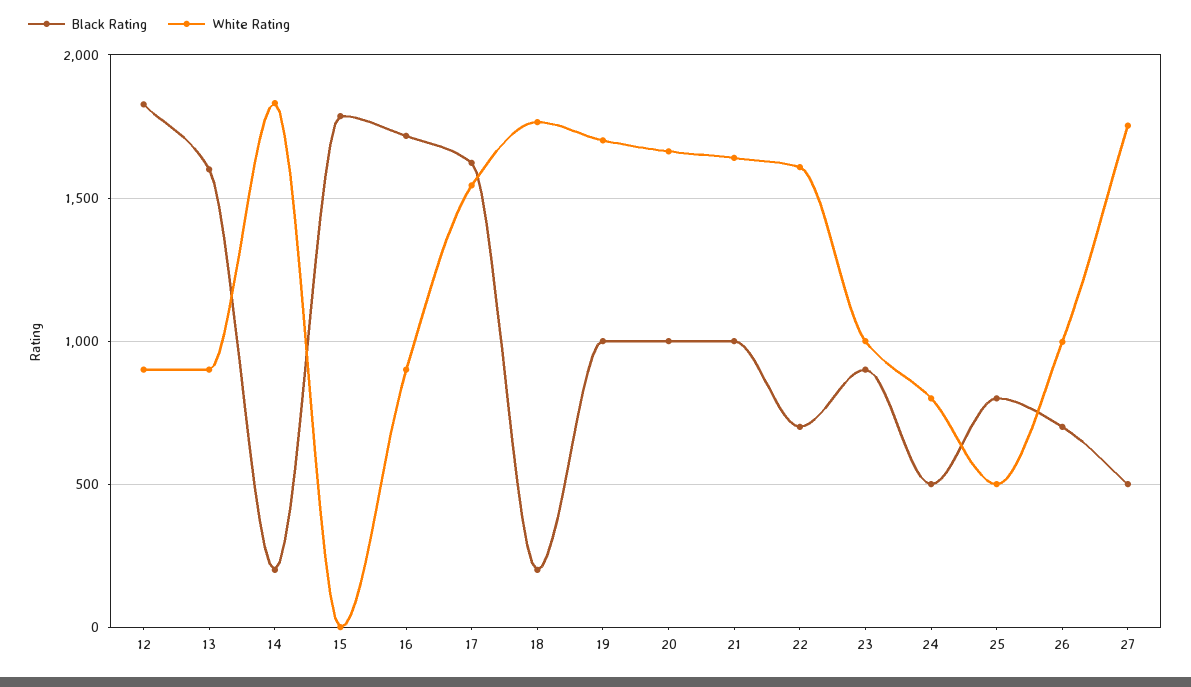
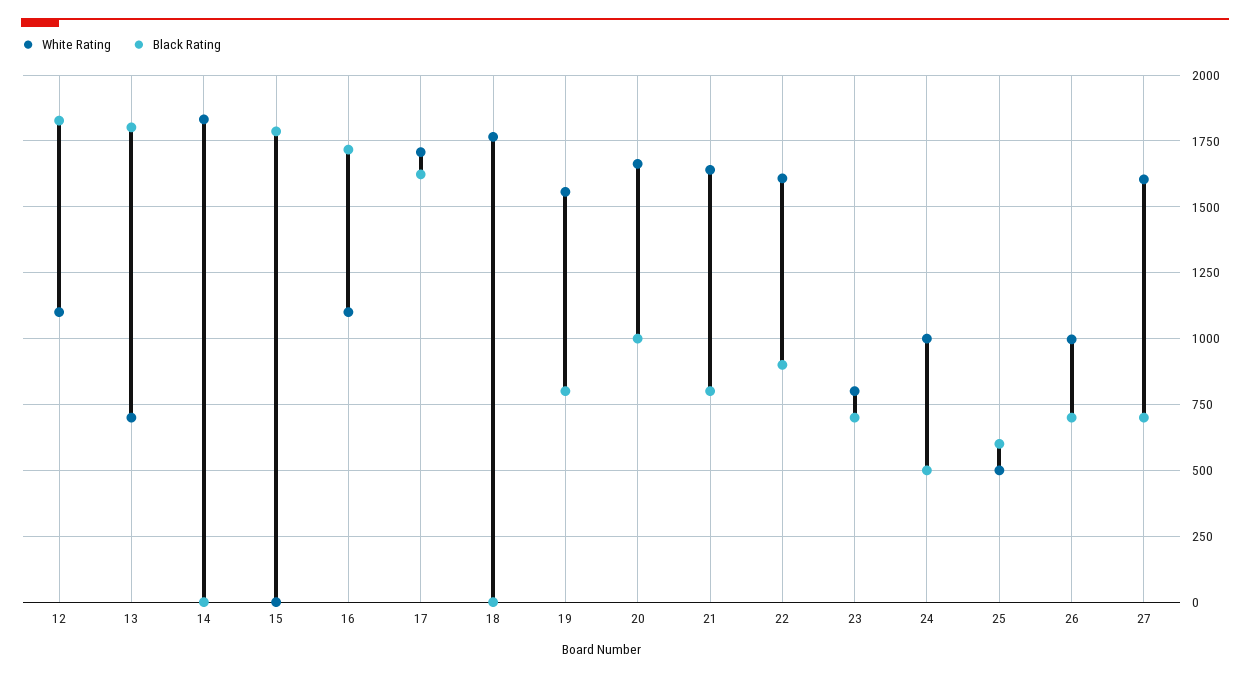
White Rating, 12: 900 -> 1100
Black Rating, 13: 1600 -> 1800
White Rating, 13: 900 -> 700
Black Rating, 14: 200 -> 0
White Rating, 16: 900 -> 1100
White Rating, 17: 1550 -> 1700
Black Rating, 18: 200 -> 0
Black Rating, 19: 1000 -> 800
White Rating, 19: 1700 -> 1550
Black Rating, 21: 1000 -> 800
Black Rating, 22: 700 -> 900
Black Rating, 23: 900 -> 700
White Rating, 23: 1000 -> 800
White Rating, 24: 800 -> 1000
Black Rating, 25: 800 -> 600
Black Rating, 27: 500 -> 700
White Rating, 27: 1750 -> 1600

